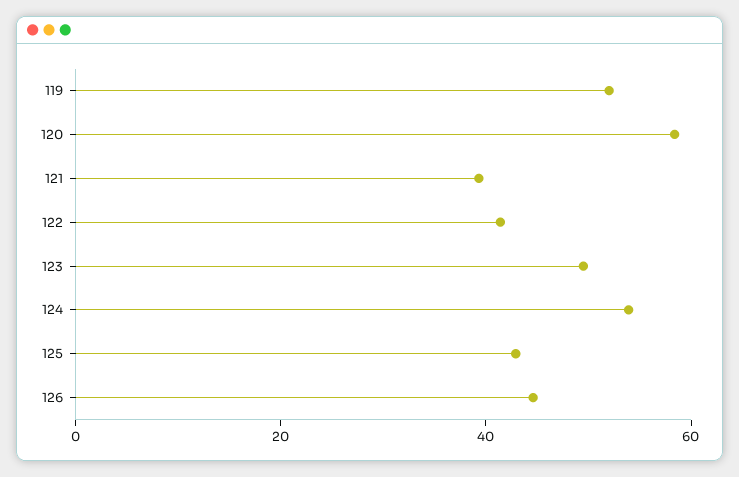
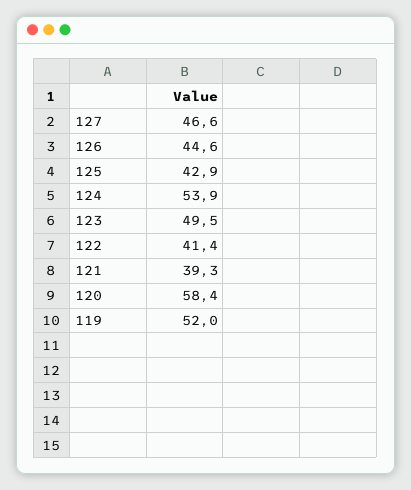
127: none -> 46.6

